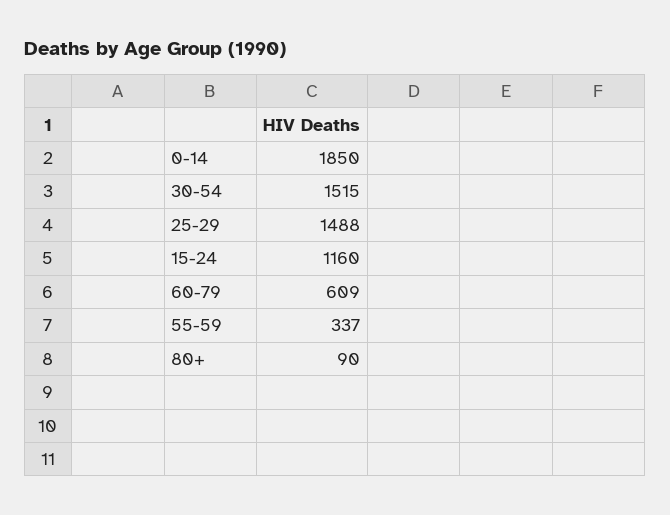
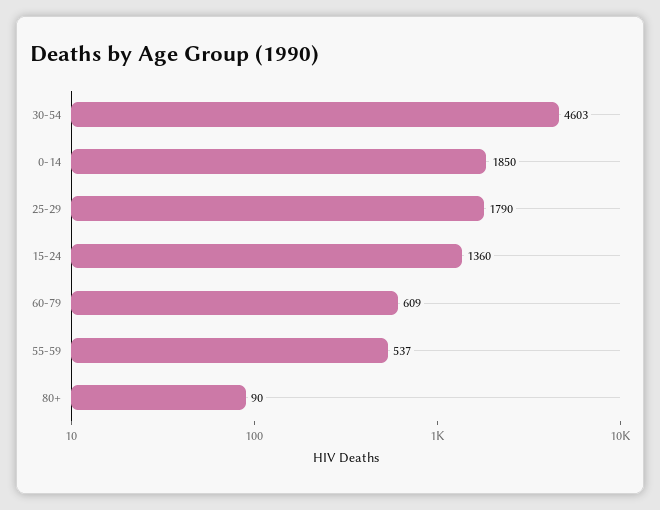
30-54: 1515 -> 4603
25-29: 1488 -> 1790
15-24: 1160 -> 1360
55-59: 337 -> 537

